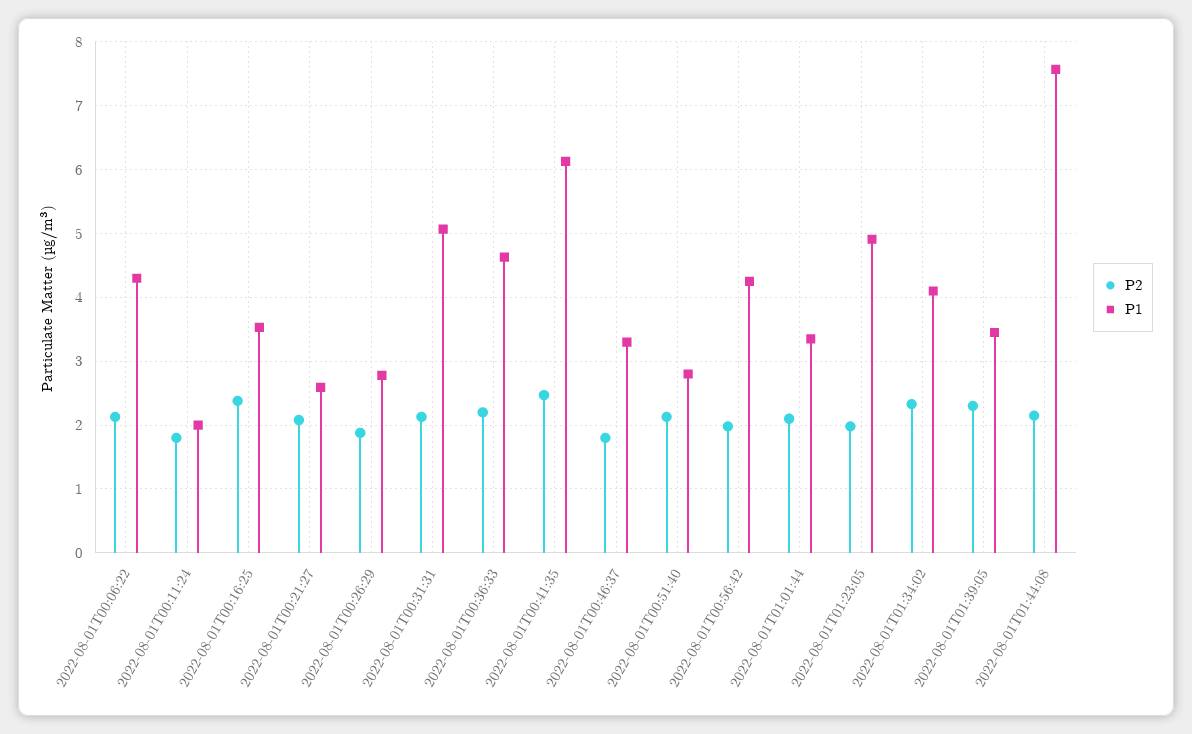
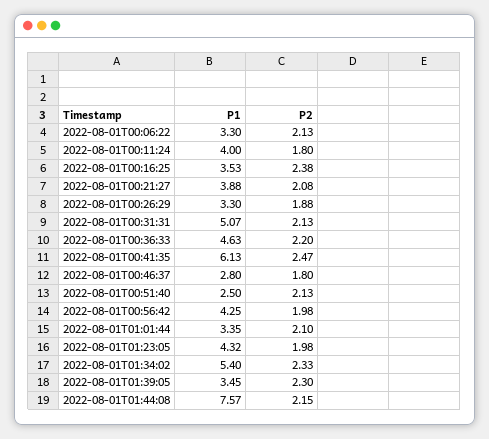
P1, 2022-08-01T00:06:22: 4.3 -> 3.3
P1, 2022-08-01T00:11:24: 2 -> 4
P1, 2022-08-01T00:21:27: 2.6 -> 3.88
P1, 2022-08-01T00:26:29: 2.8 -> 3.3
P1, 2022-08-01T00:46:37: 3.3 -> 2.8
P1, 2022-08-01T00:51:40: 2.8 -> 2.5
P1, 2022-08-01T01:23:05: 4.9 -> 4.32
P1, 2022-08-01T01:34:02: 4.1 -> 5.4

